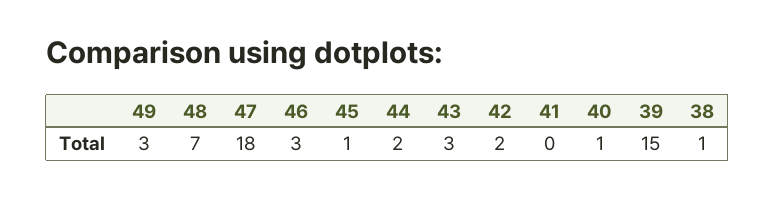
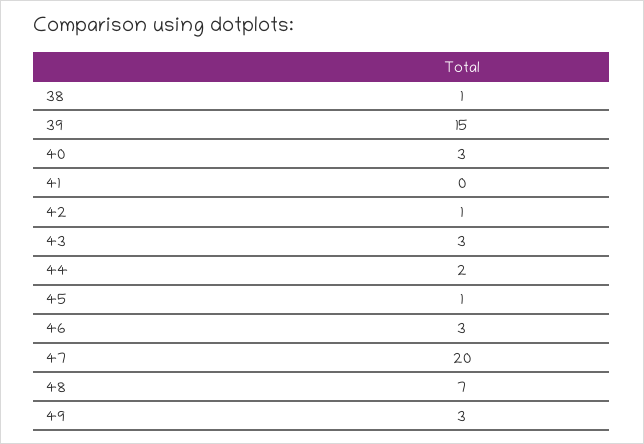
47: 18 -> 20
42: 2 -> 1
40: 1 -> 3

